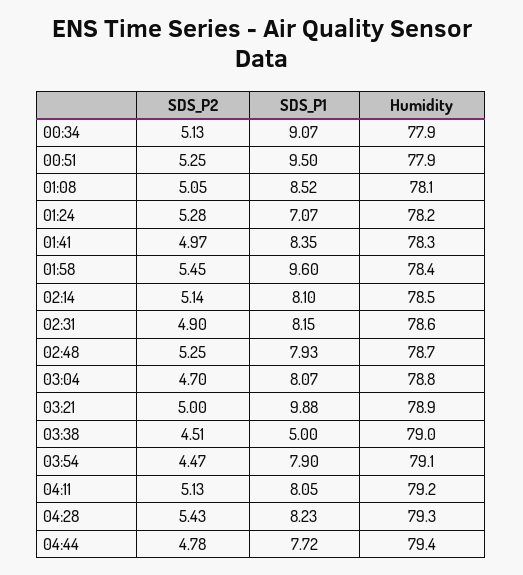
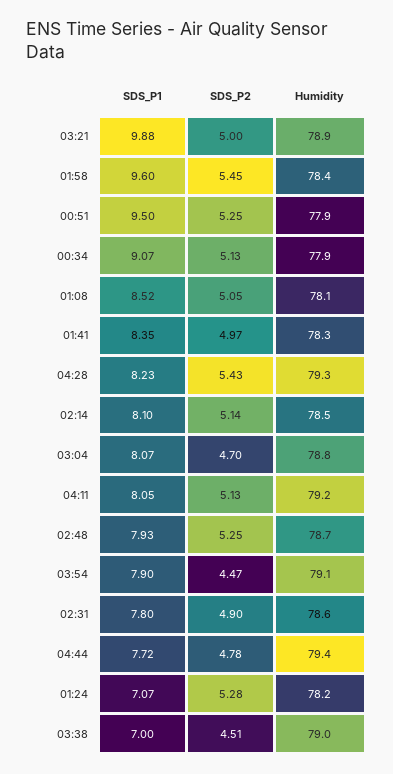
SDS_P1, 02:31: 8.15 -> 7.8
SDS_P1, 03:38: 5 -> 7

